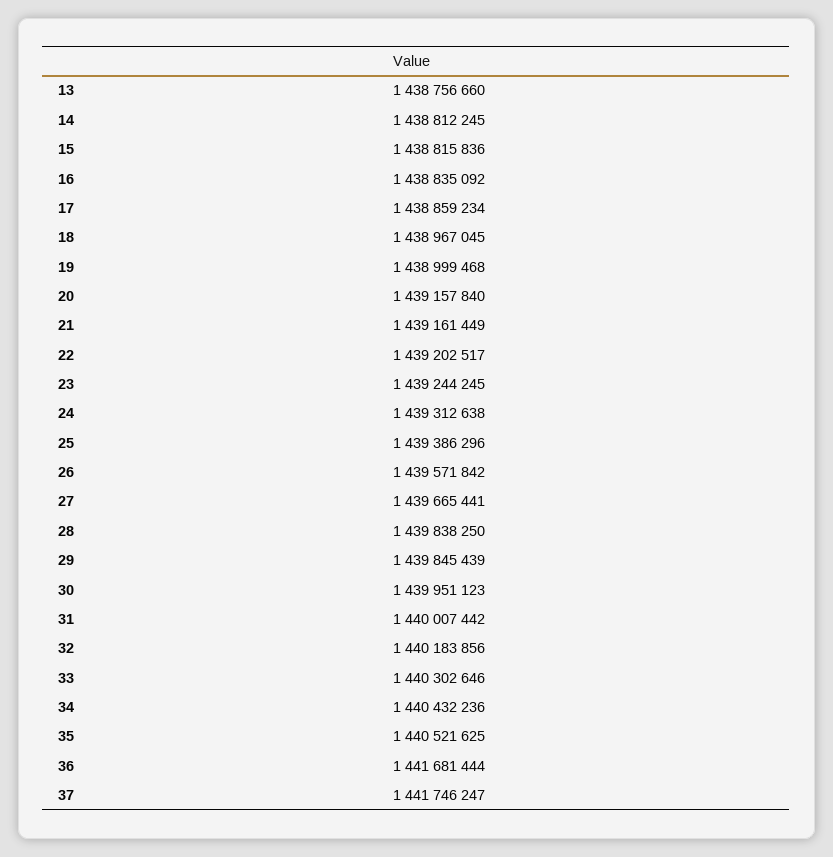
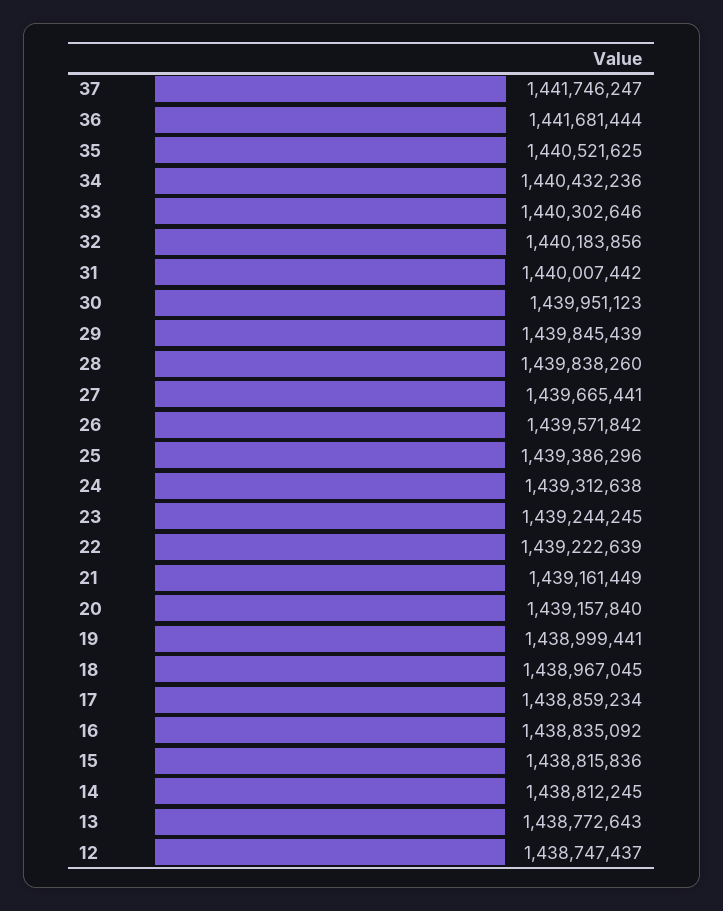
13: 1438756660 -> 1438772643
19: 1438999468 -> 1438999441
22: 1439202517 -> 1439222639
28: 1439838250 -> 1439838260
12: none -> 1438747437

